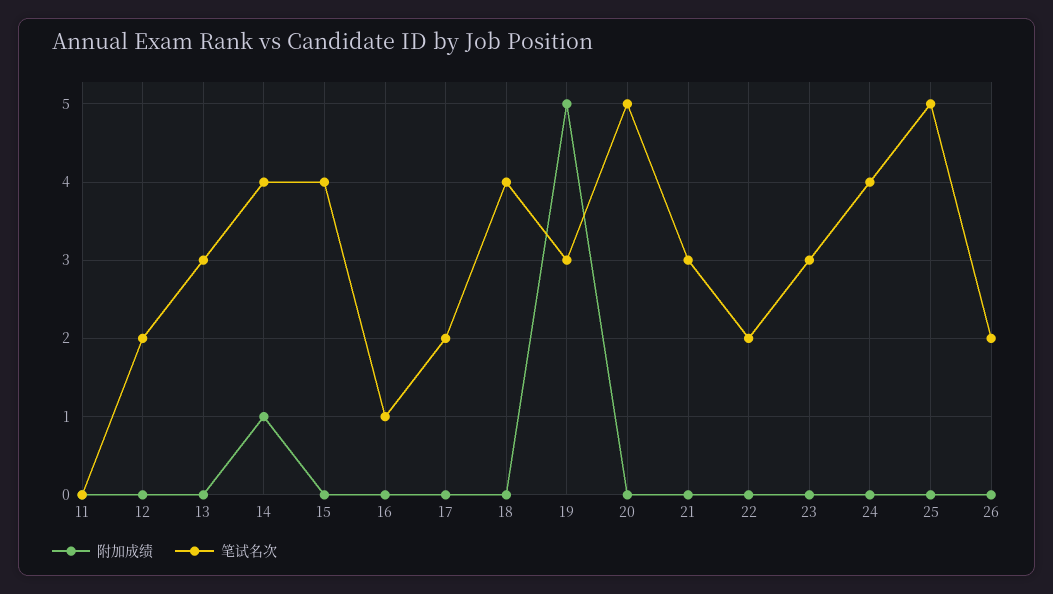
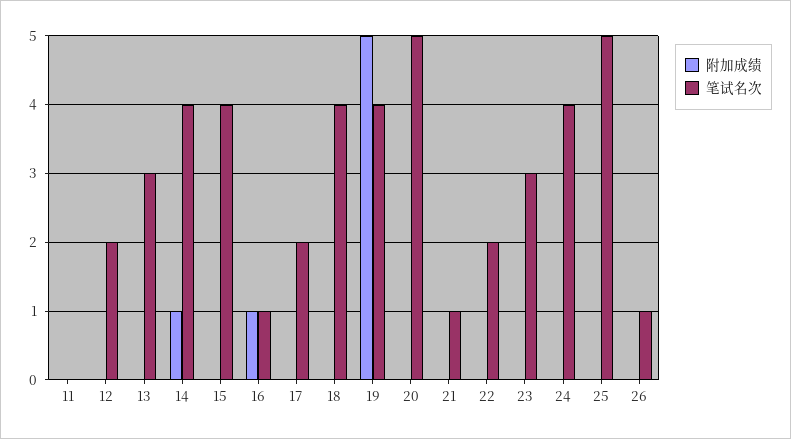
附加成绩, 16: 0 -> 1
笔试名次, 19: 3 -> 4
笔试名次, 21: 3 -> 1
笔试名次, 26: 2 -> 1

